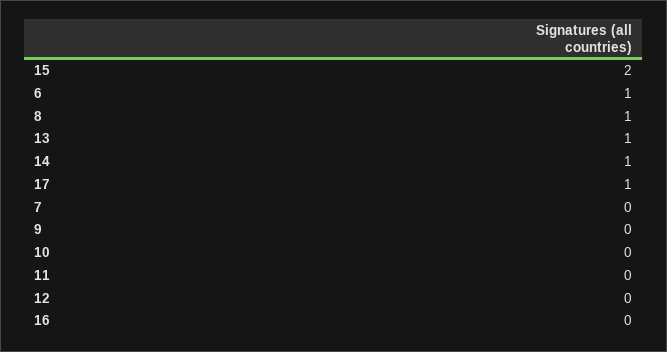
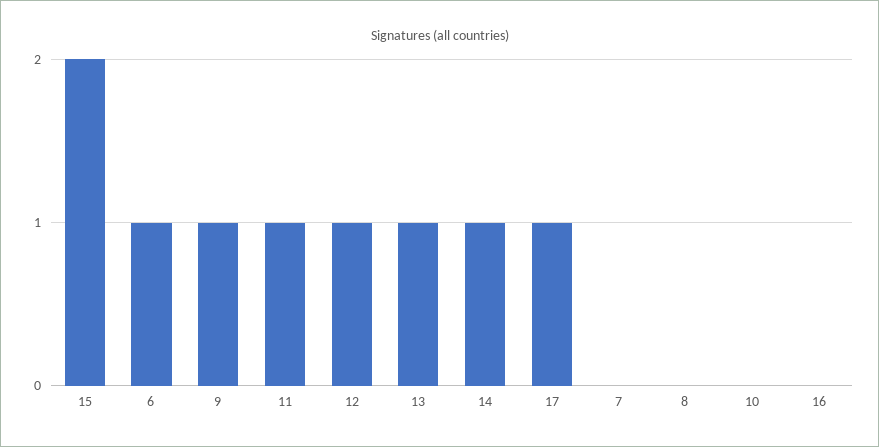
8: 1 -> 0
9: 0 -> 1
11: 0 -> 1
12: 0 -> 1

